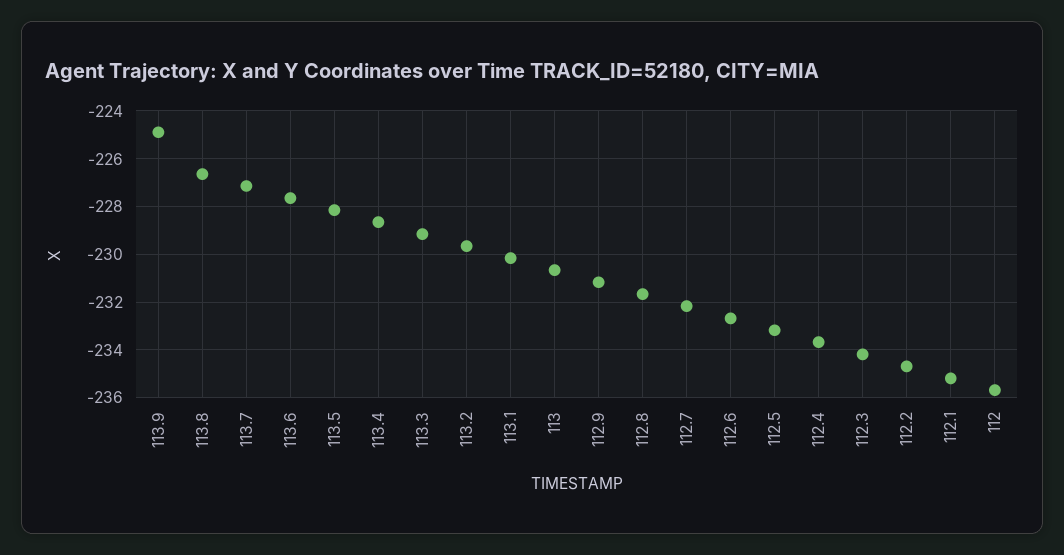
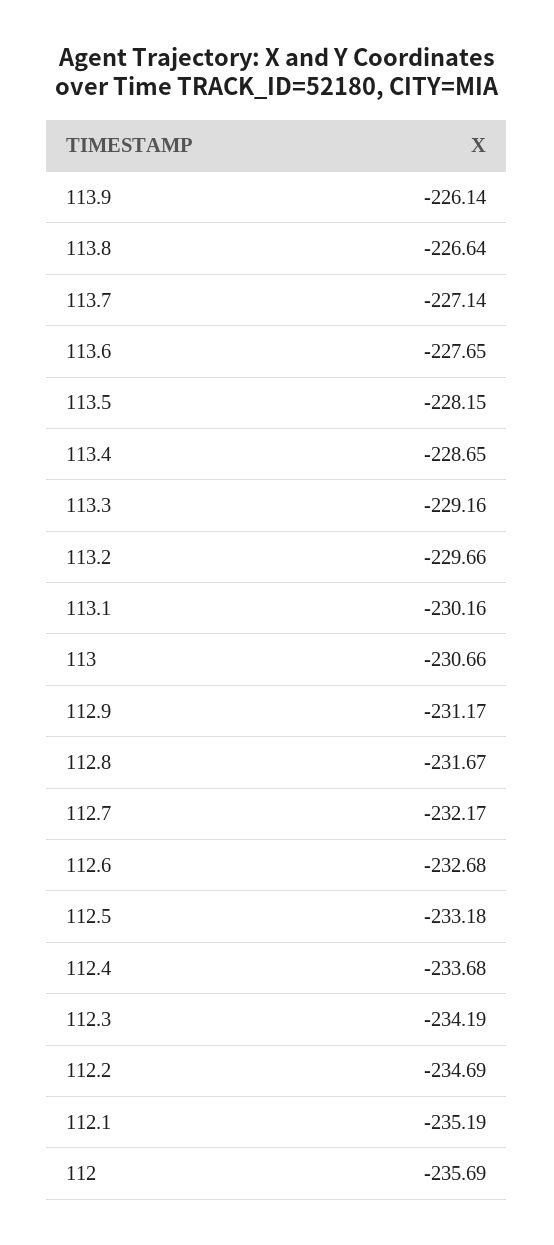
113.9: -225 -> -226.14

